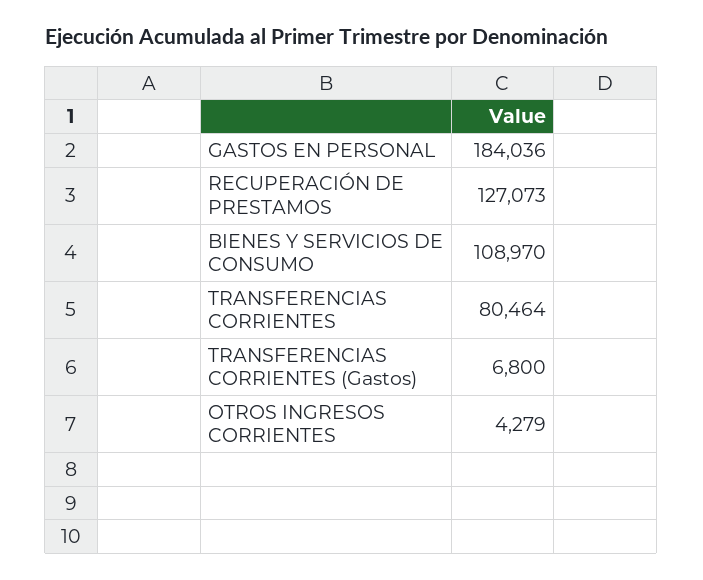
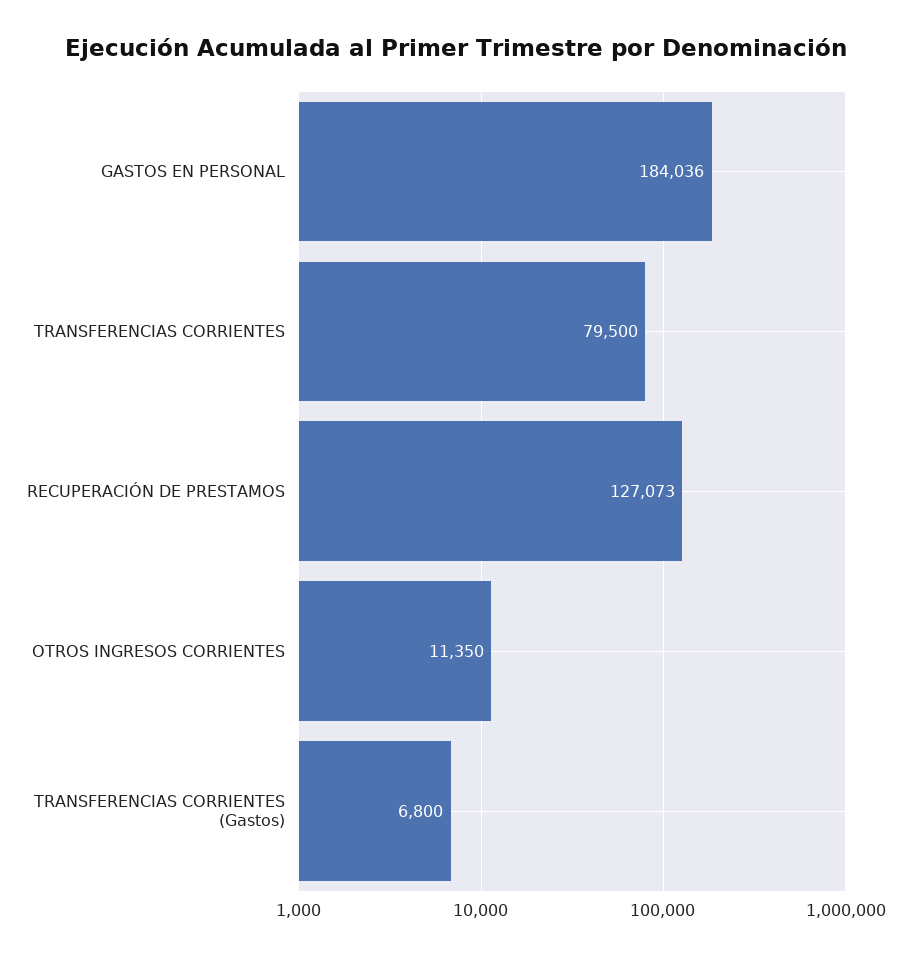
BIENES Y SERVICIOS DE CONSUMO: 108970 -> none
TRANSFERENCIAS CORRIENTES: 80464 -> 79500
OTROS INGRESOS CORRIENTES: 4279 -> 11350

